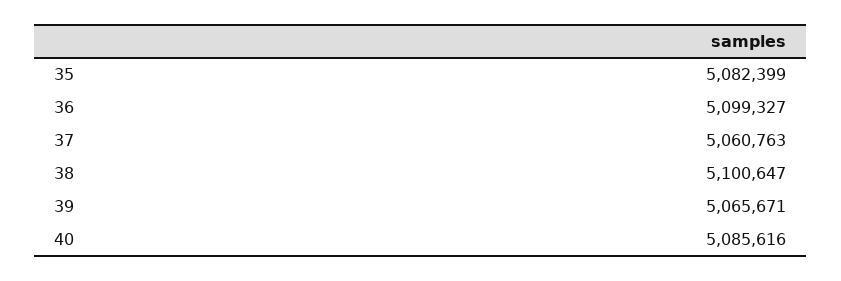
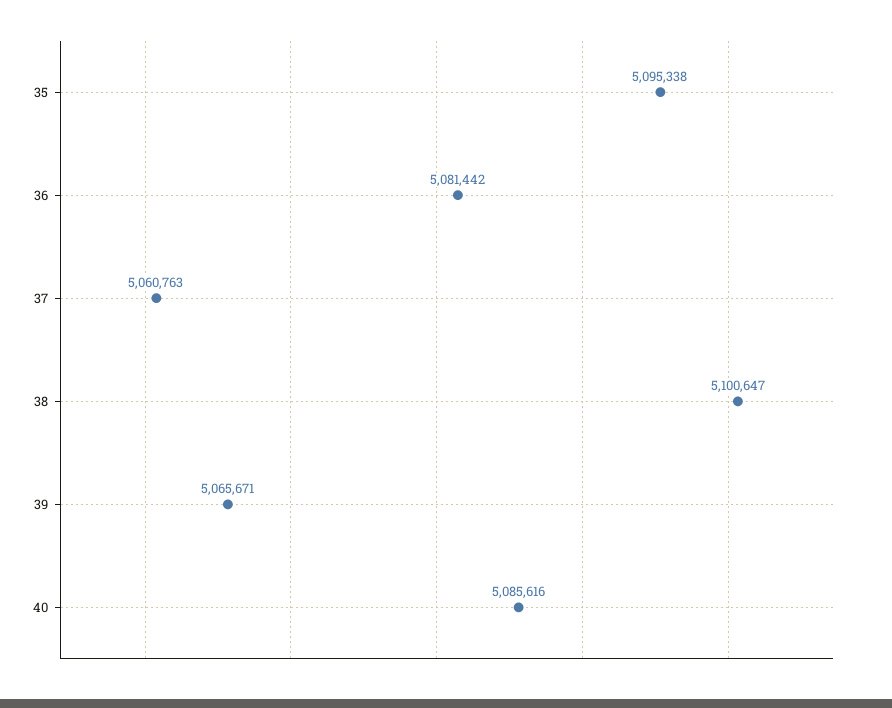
35: 5082399 -> 5095338
36: 5099327 -> 5081442

